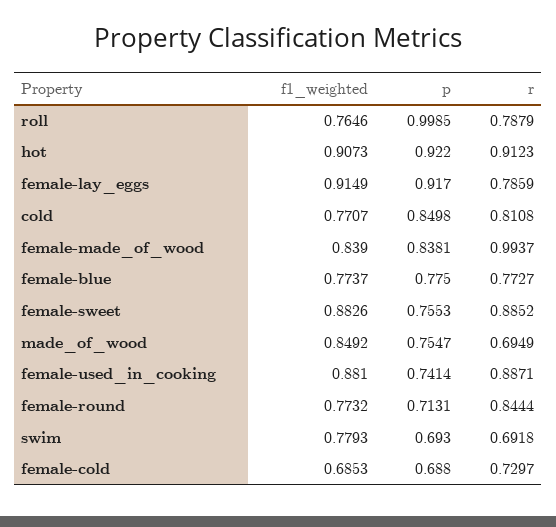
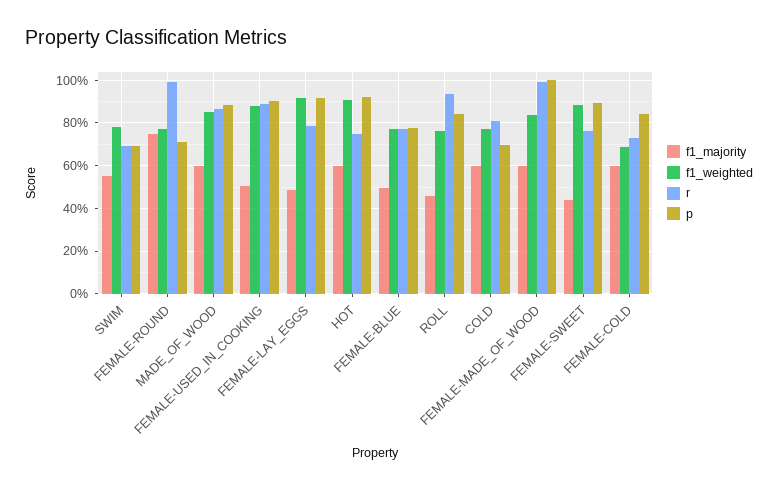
p, roll: 0.9985 -> 0.85
r, roll: 0.7879 -> 0.95
r, hot: 0.9123 -> 0.75
p, cold: 0.8498 -> 0.7
p, female-made_of_wood: 0.8381 -> 1
p, female-sweet: 0.7553 -> 0.9
r, female-sweet: 0.8852 -> 0.75
p, made_of_wood: 0.7547 -> 0.9
r, made_of_wood: 0.6949 -> 0.85
p, female-used_in_cooking: 0.7414 -> 0.9
r, female-round: 0.8444 -> 1
p, female-cold: 0.688 -> 0.85
f1_majority, swim: none -> 0.55
f1_majority, female-round: none -> 0.75
f1_majority, made_of_wood: none -> 0.6
f1_majority, female-used_in_cooking: none -> 0.5
f1_majority, female-lay_eggs: none -> 0.5
f1_majority, hot: none -> 0.6
f1_majority, female-blue: none -> 0.5
f1_majority, roll: none -> 0.45
f1_majority, cold: none -> 0.6
f1_majority, female-made_of_wood: none -> 0.6
f1_majority, female-sweet: none -> 0.45
f1_majority, female-cold: none -> 0.6

